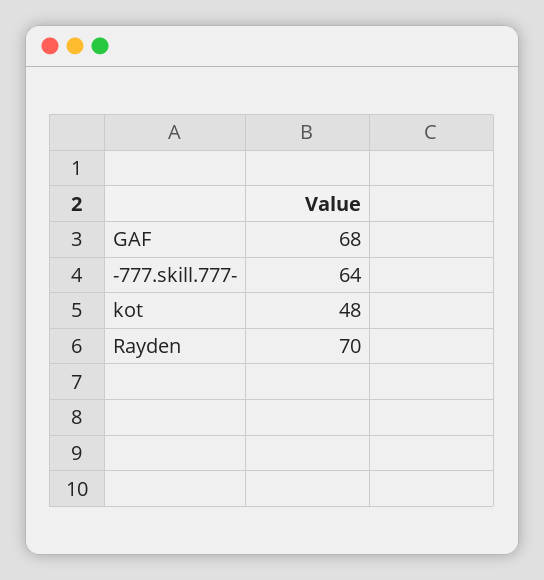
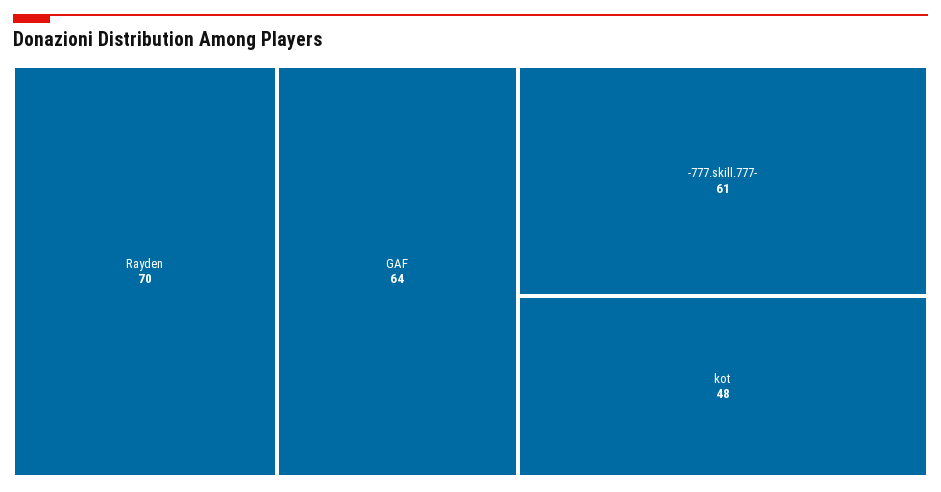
GAF: 68 -> 64
-777.skill.777-: 64 -> 61

